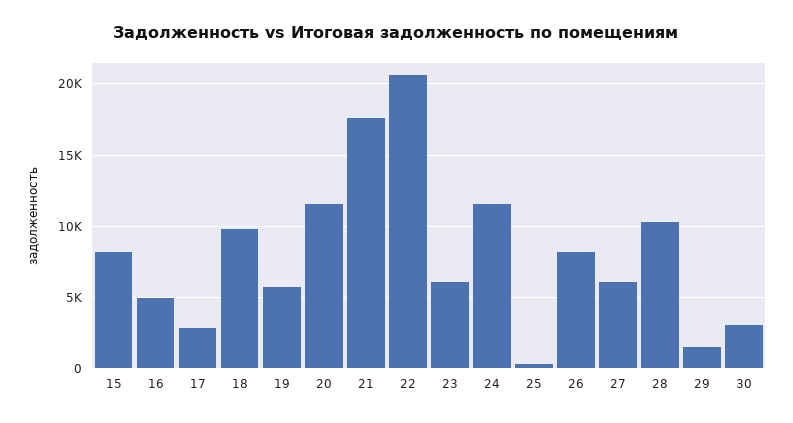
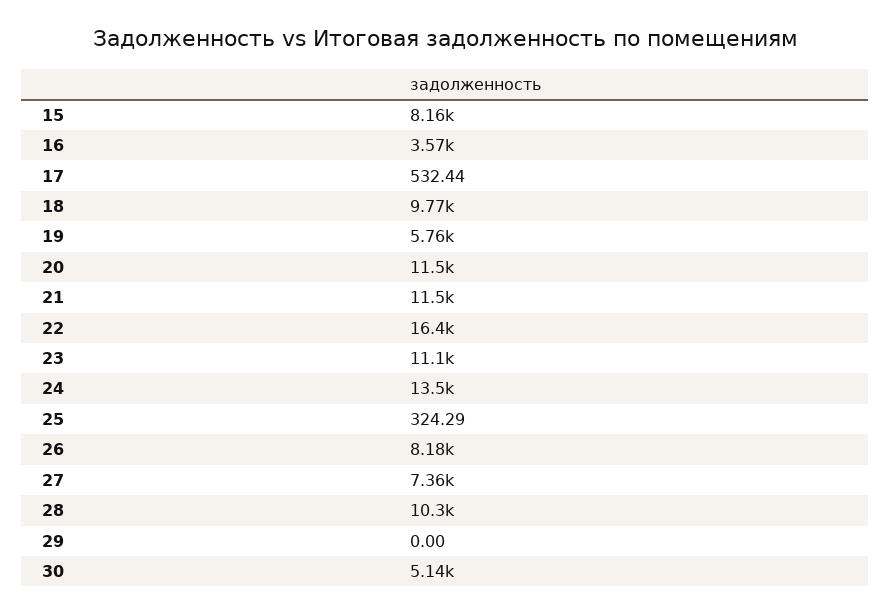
16: 5000 -> 3570
17: 3000 -> 532.44
21: 17500 -> 11500
22: 20500 -> 16400
23: 6000 -> 11100
24: 11500 -> 13500
27: 6000 -> 7360
29: 1500 -> 0
30: 3000 -> 5140

